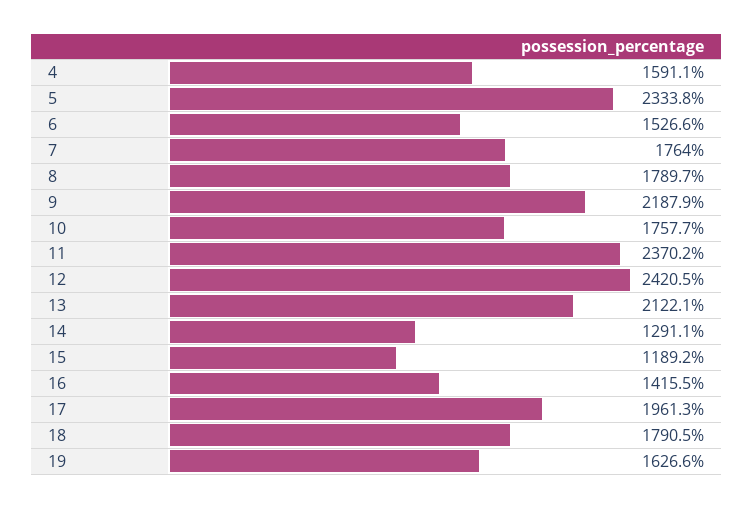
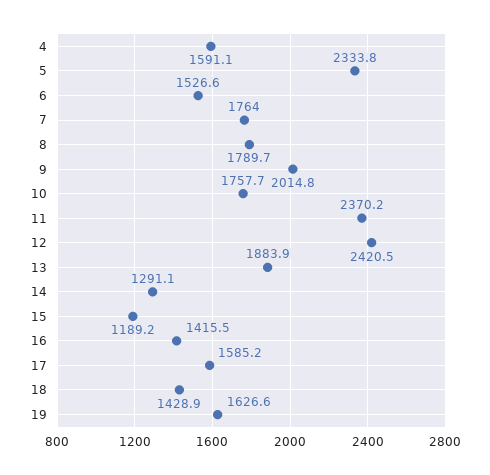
9: 2187.9 -> 2014.8
13: 2122.1 -> 1883.9
17: 1961.3 -> 1585.2
18: 1790.5 -> 1428.9

